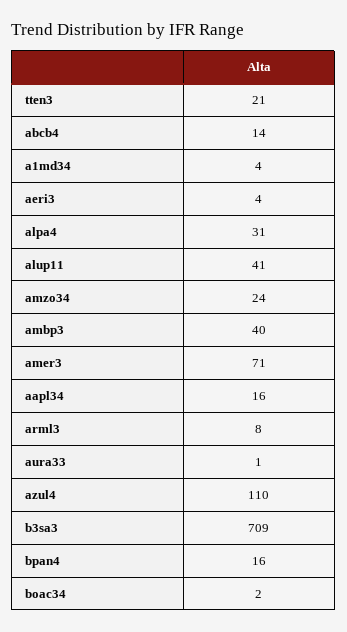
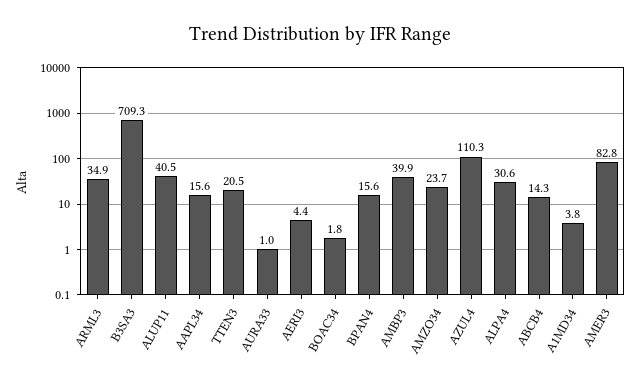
amer3: 71 -> 82.8
arml3: 8 -> 34.9

